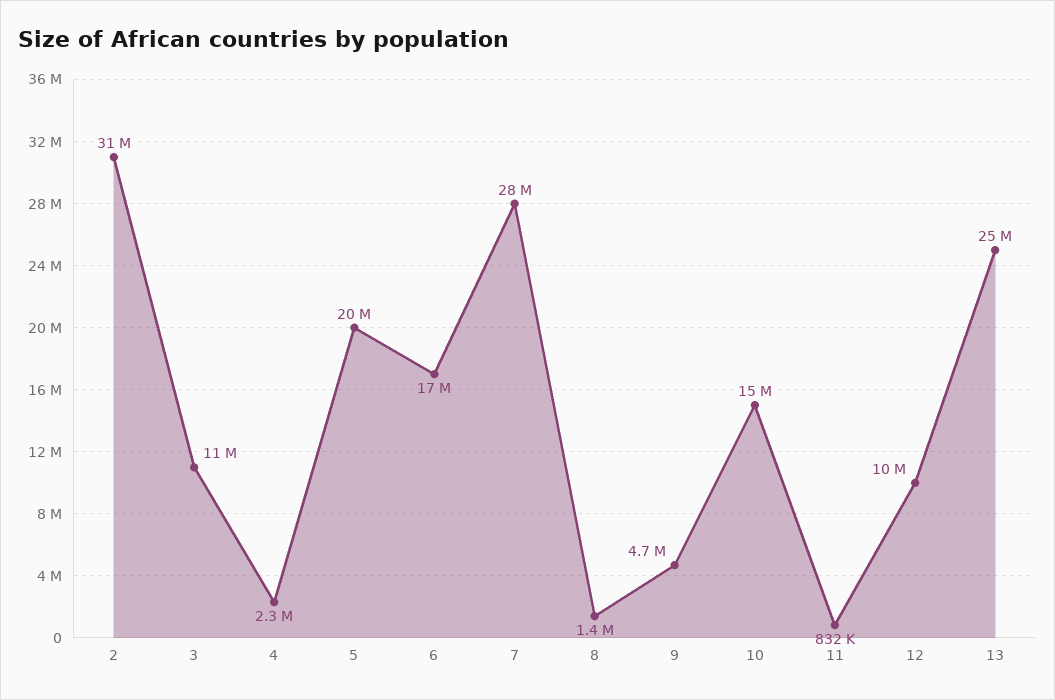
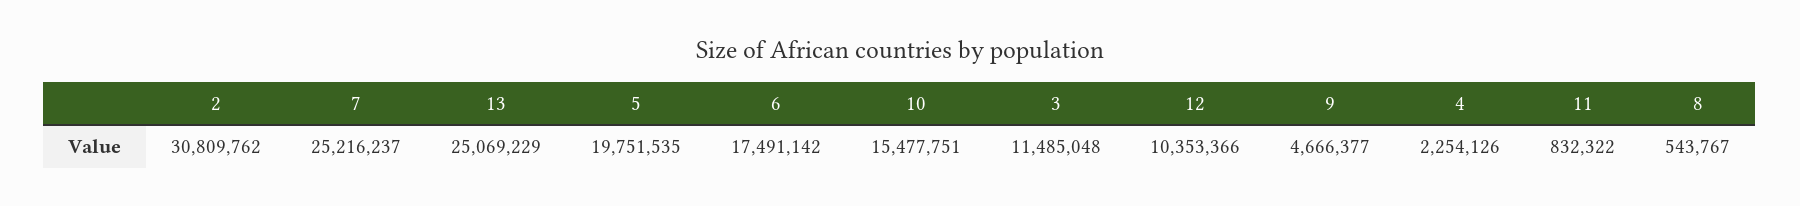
7: 28000000 -> 25216237
8: 1400000 -> 543767

